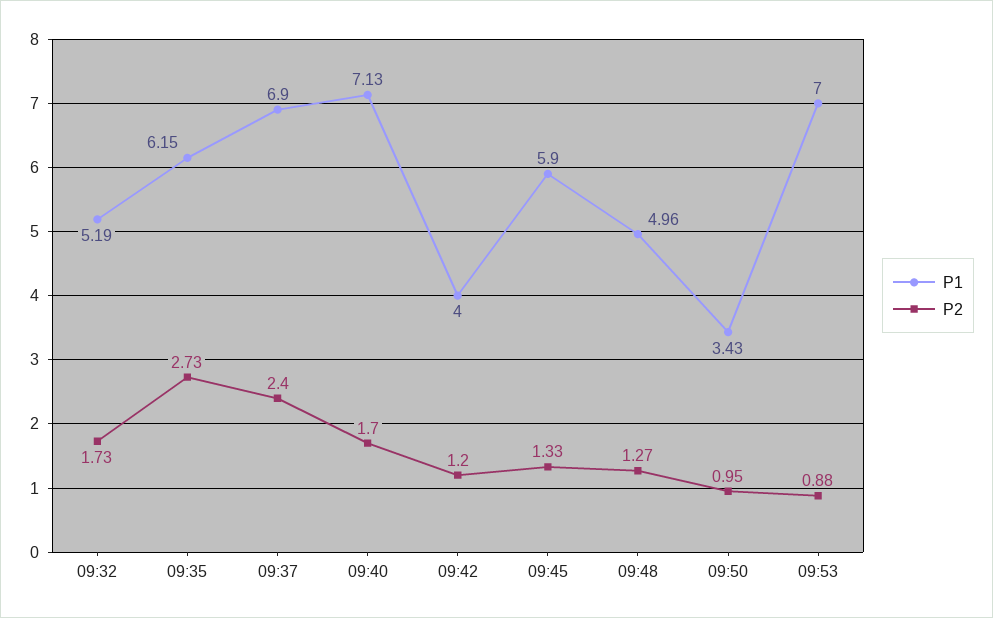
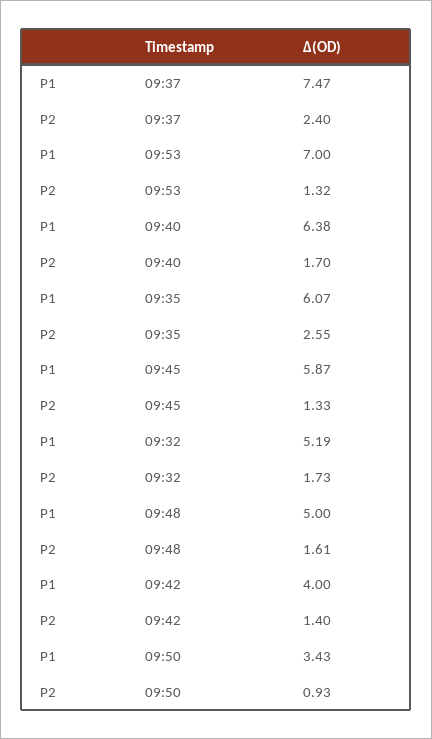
P1, 09:35: 6.15 -> 6.07
P2, 09:35: 2.73 -> 2.55
P1, 09:37: 6.9 -> 7.47
P1, 09:40: 7.13 -> 6.38
P2, 09:42: 1.2 -> 1.4
P1, 09:45: 5.9 -> 5.87
P1, 09:48: 4.96 -> 5
P2, 09:48: 1.27 -> 1.61
P2, 09:50: 0.95 -> 0.93
P2, 09:53: 0.88 -> 1.32

